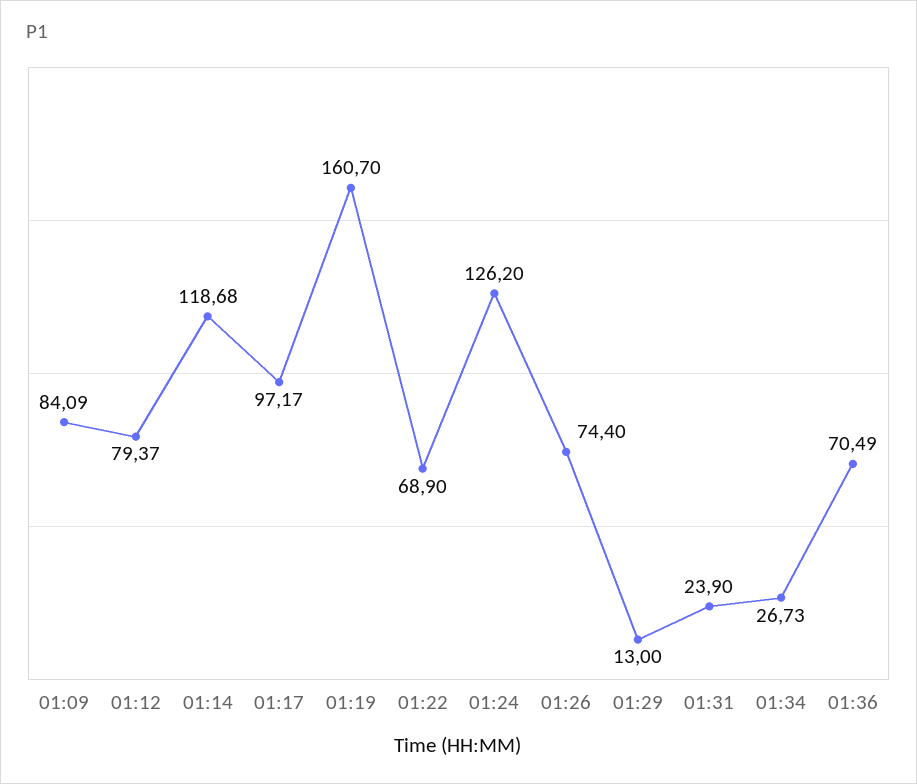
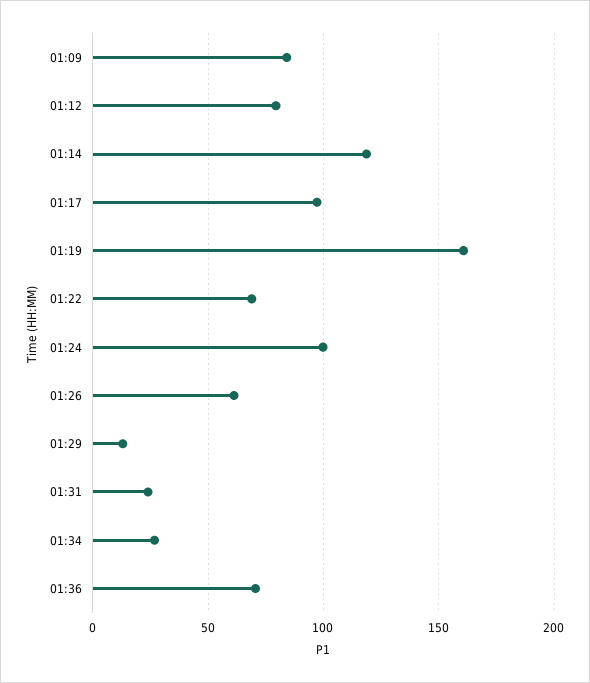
01:24: 126.2 -> 100
01:26: 74.4 -> 60

